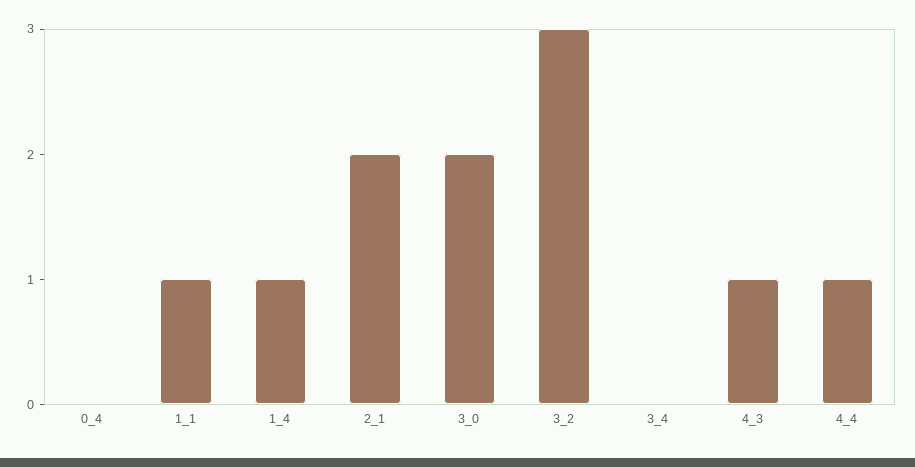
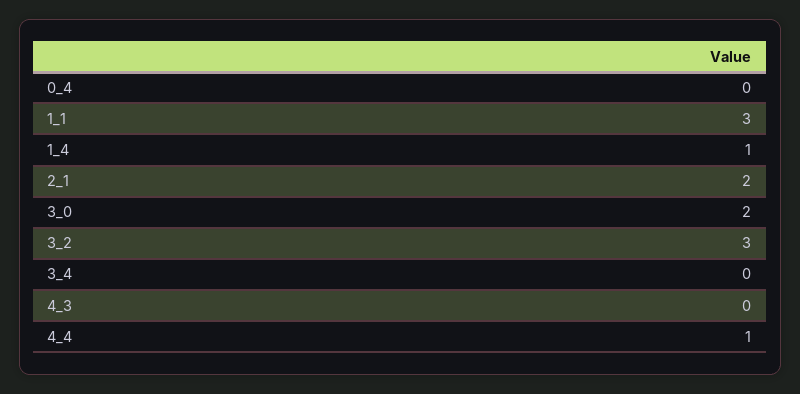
1_1: 1 -> 3
4_3: 1 -> 0

